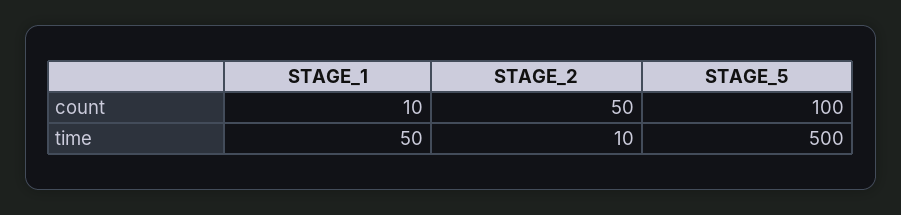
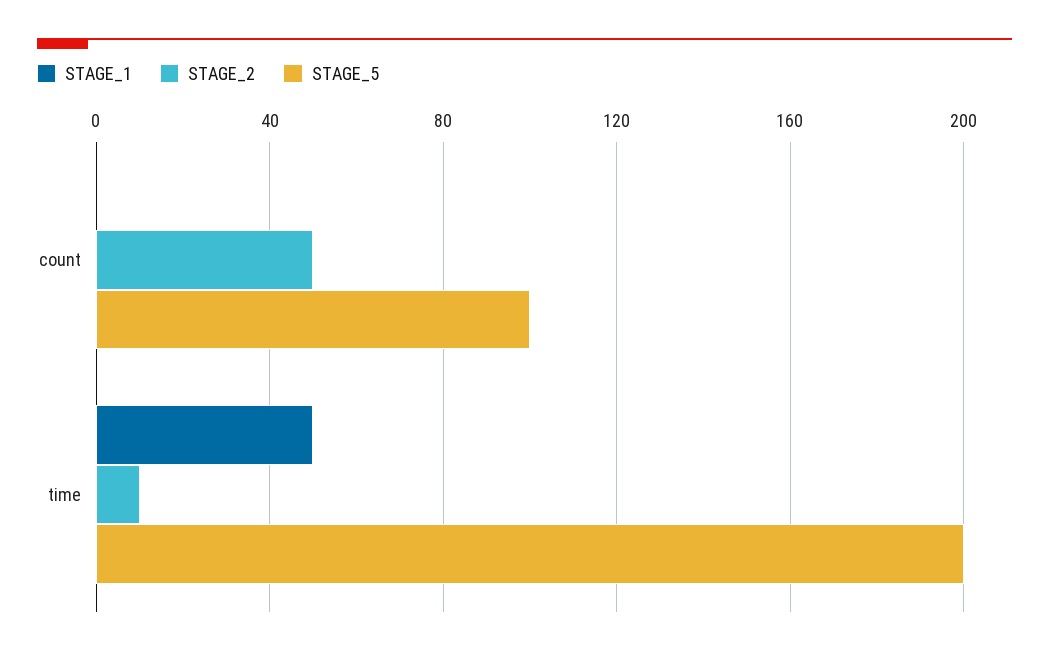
STAGE_1, count: 10 -> 0
STAGE_5, time: 500 -> 200

